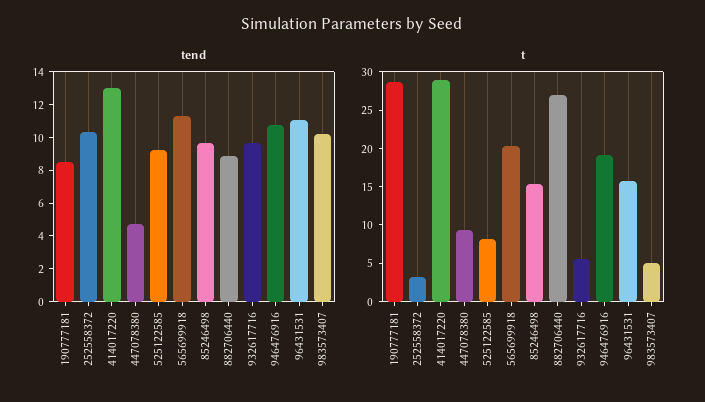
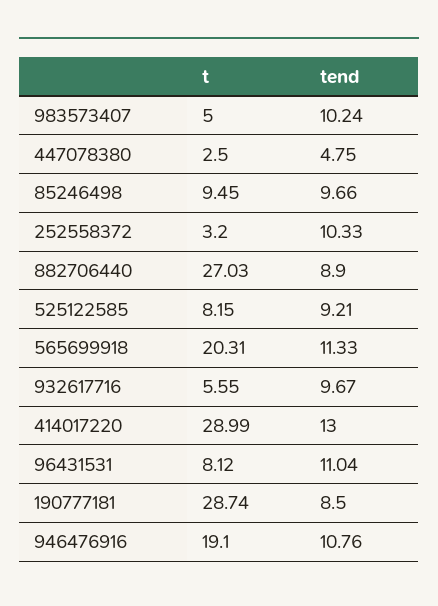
t, 447078380: 10 -> 2.5
t, 85246498: 15 -> 9.45
t, 96431531: 15 -> 8.12

